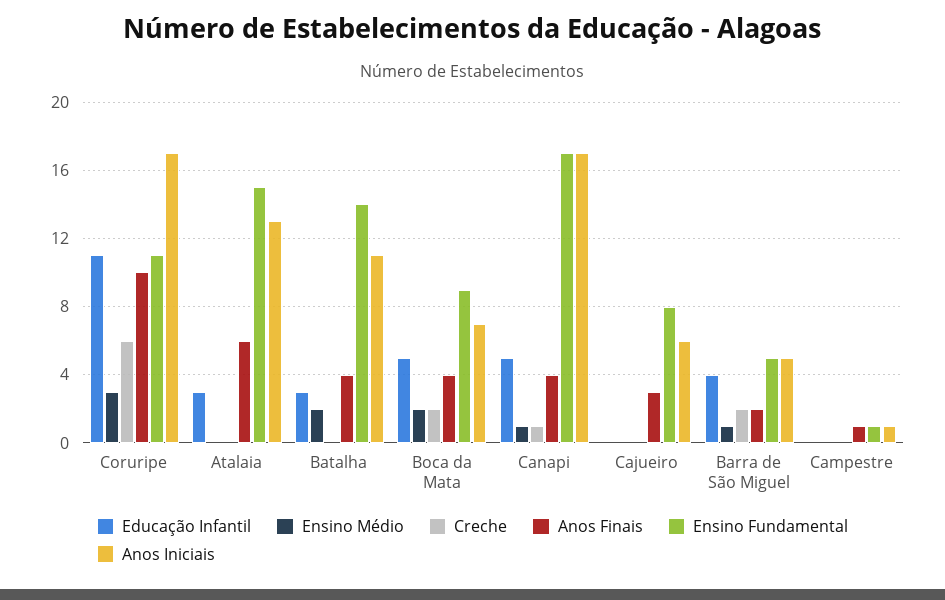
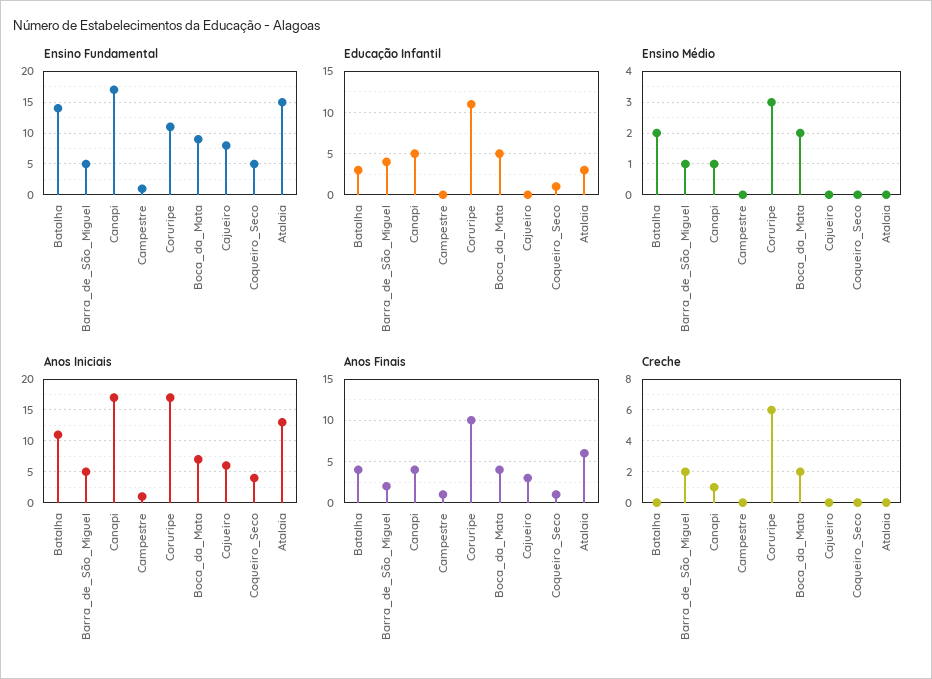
Ensino Fundamental, Coqueiro_Seco: none -> 5
Educação Infantil, Coqueiro_Seco: none -> 1
Ensino Médio, Coqueiro_Seco: none -> 0
Anos Iniciais, Coqueiro_Seco: none -> 4
Anos Finais, Coqueiro_Seco: none -> 1
Creche, Coqueiro_Seco: none -> 0

